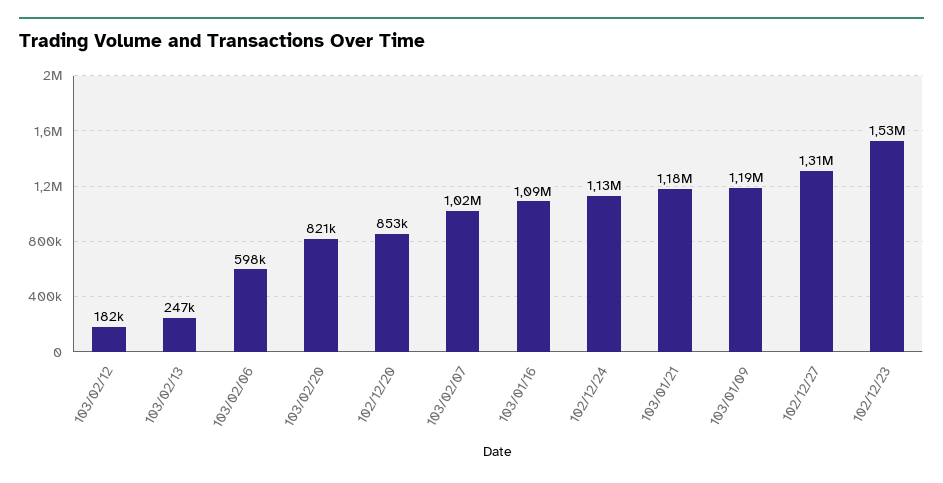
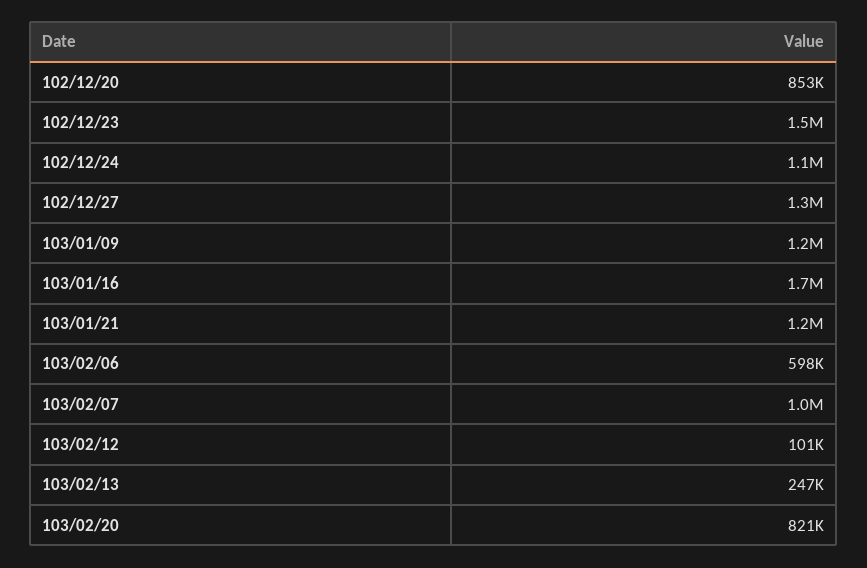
103/02/12: 182000 -> 101000
103/01/16: 1090000 -> 1700000

